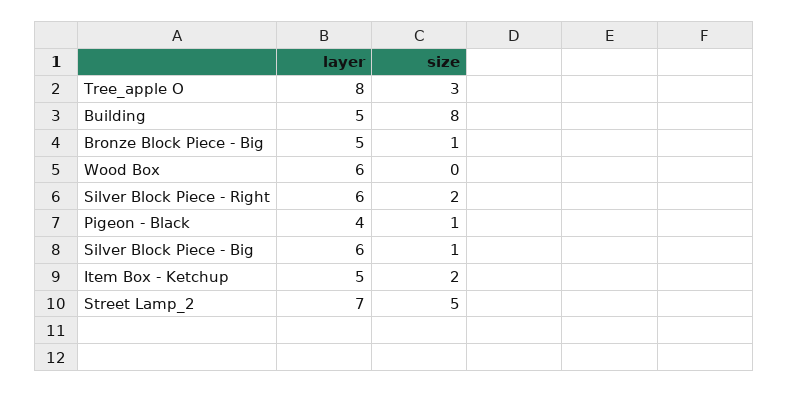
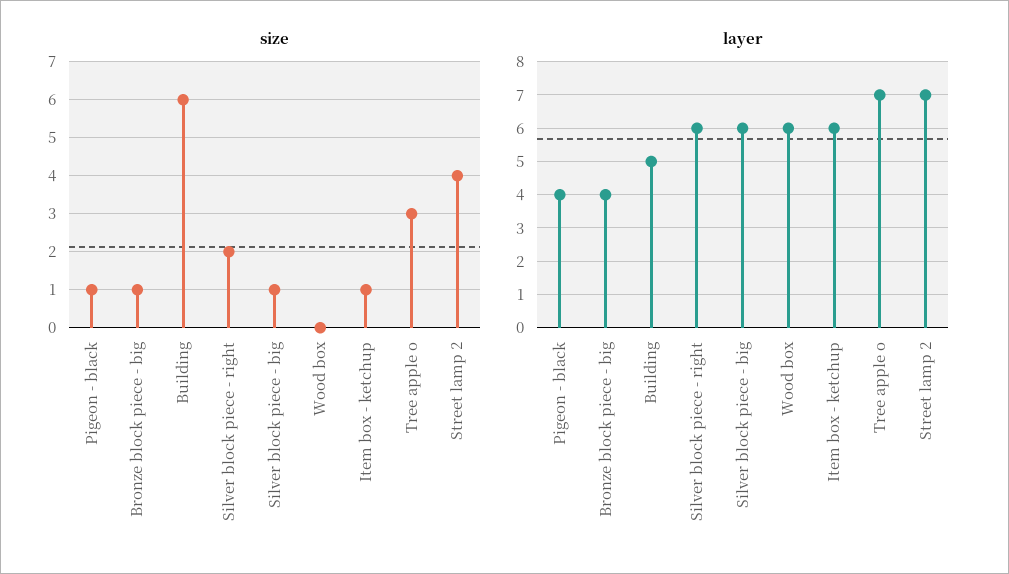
layer, Tree_apple O: 8 -> 7
size, Building: 8 -> 6
layer, Bronze Block Piece - Big: 5 -> 4
layer, Item Box - Ketchup: 5 -> 6
size, Item Box - Ketchup: 2 -> 1
size, Street Lamp_2: 5 -> 4

